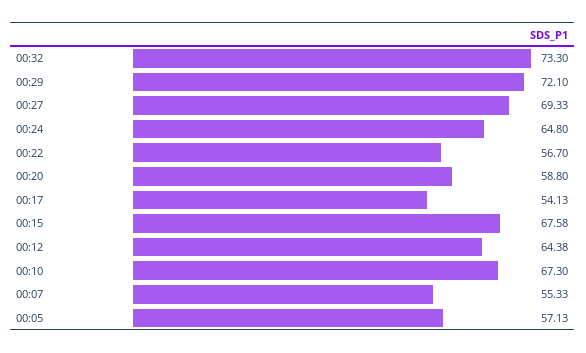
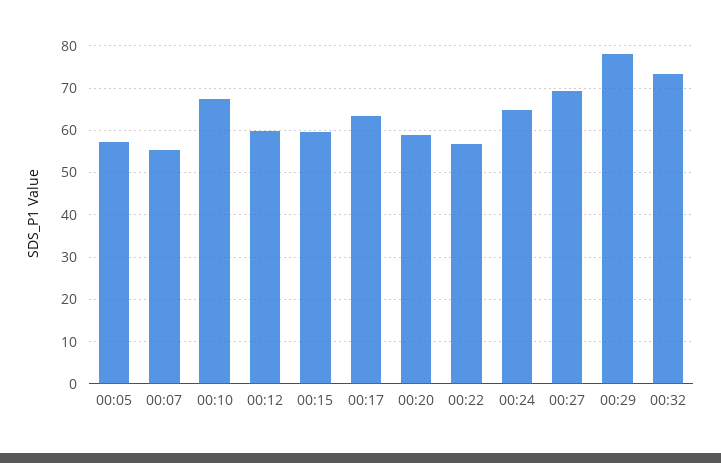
00:29: 72.1 -> 78
00:17: 54.13 -> 64
00:15: 67.58 -> 60
00:12: 64.38 -> 60

